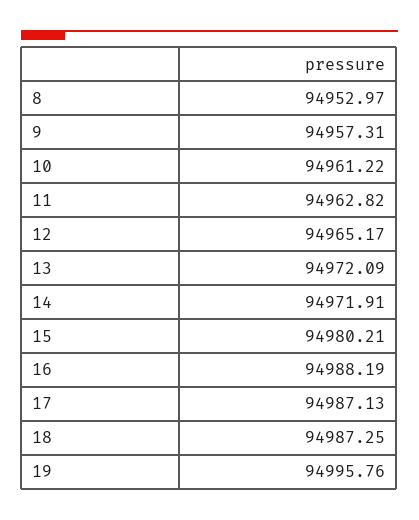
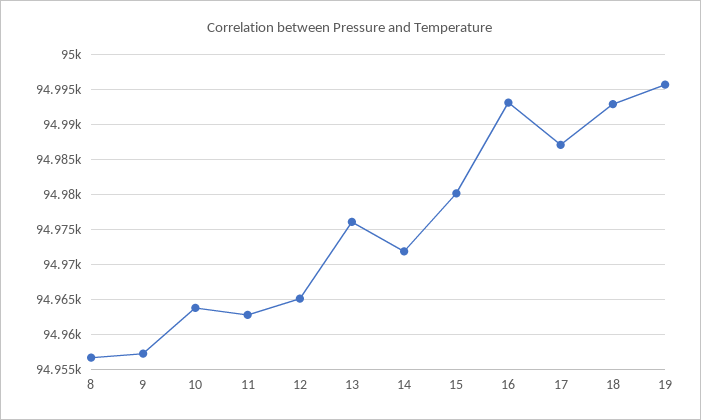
8: 94952.97 -> 94957
10: 94961.22 -> 94964
13: 94972.09 -> 94976
16: 94988.19 -> 94993
18: 94987.25 -> 94993

